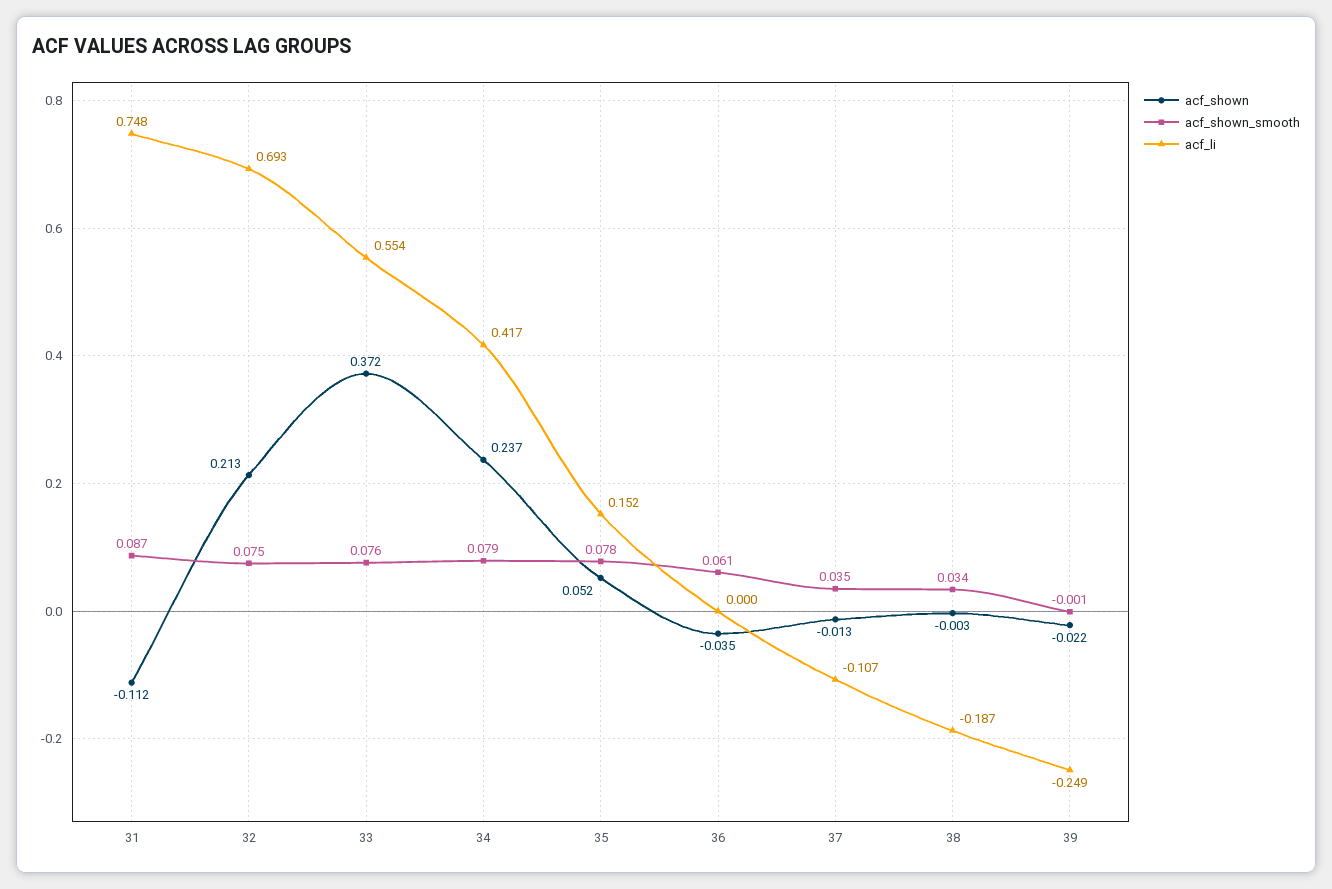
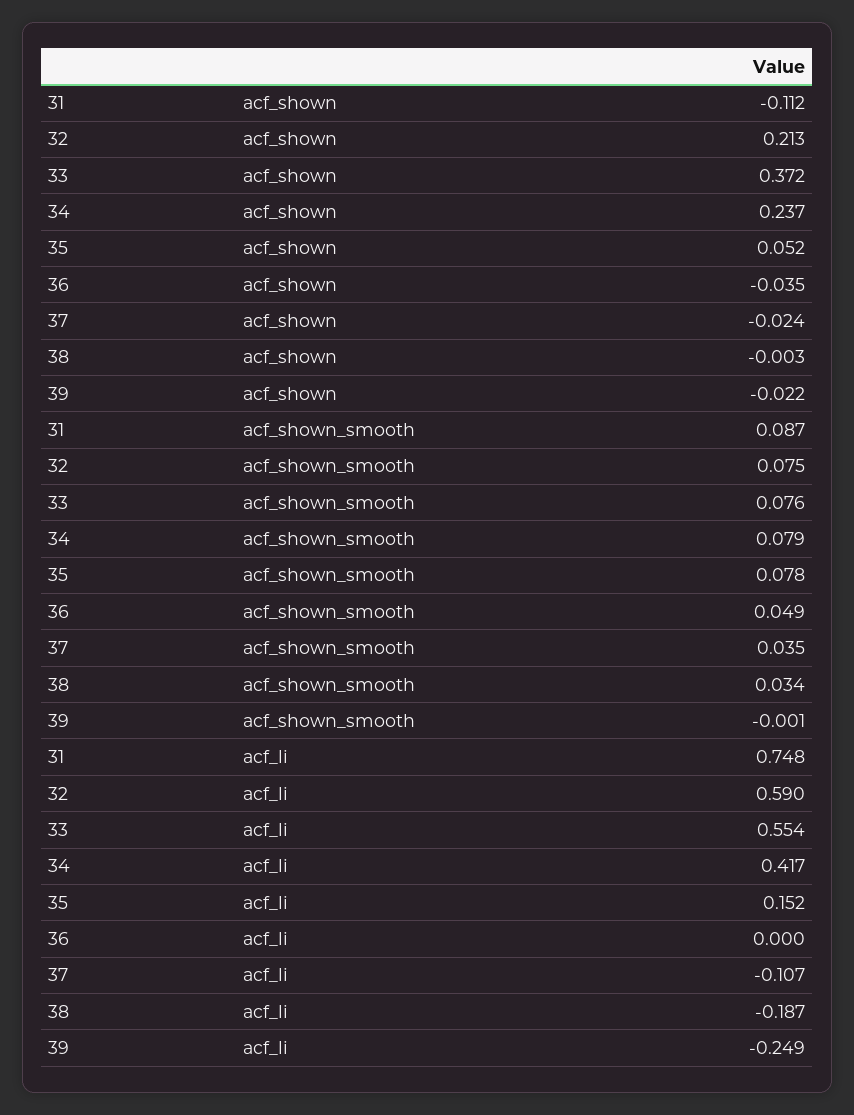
acf_li, 32: 0.693 -> 0.59
acf_shown_smooth, 36: 0.061 -> 0.049
acf_shown, 37: -0.013 -> -0.024

